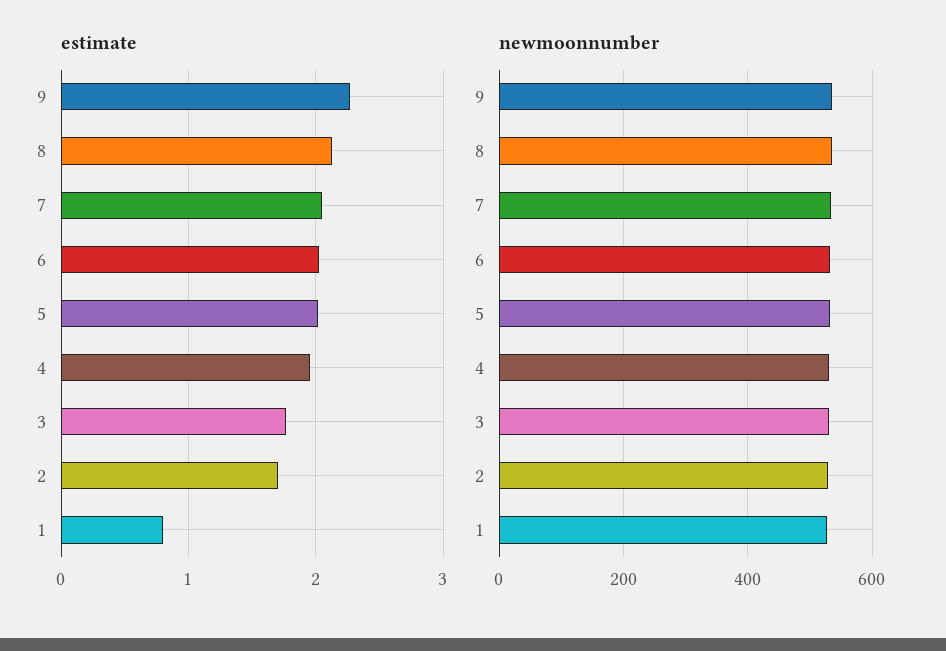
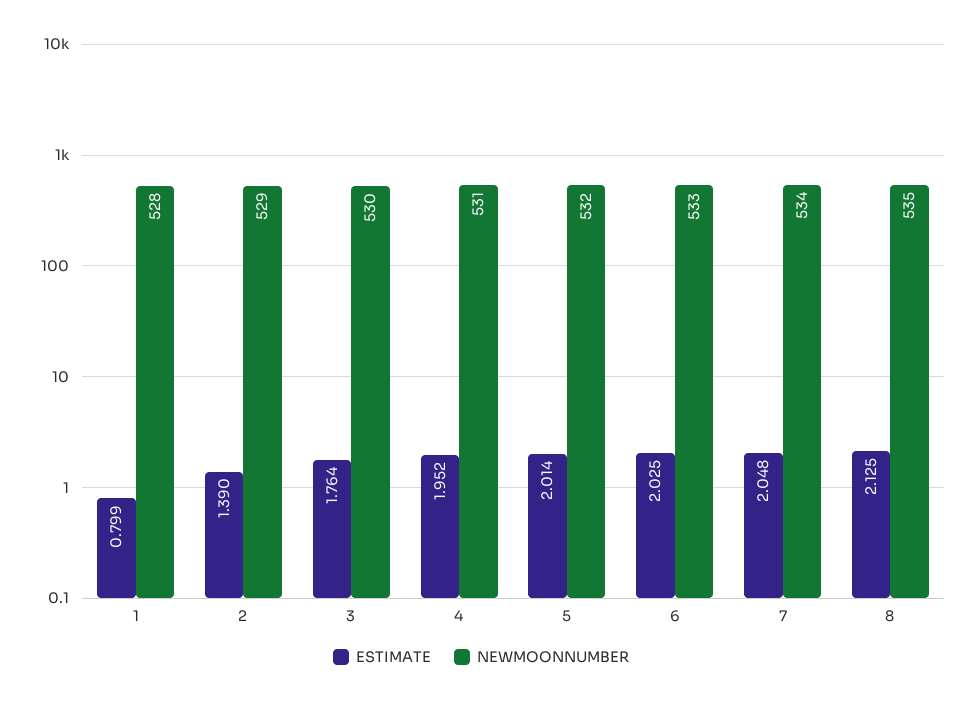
estimate, 9: 2.3 -> none
estimate, 2: 1.7 -> 1.39
newmoonnumber, 9: 540 -> none

